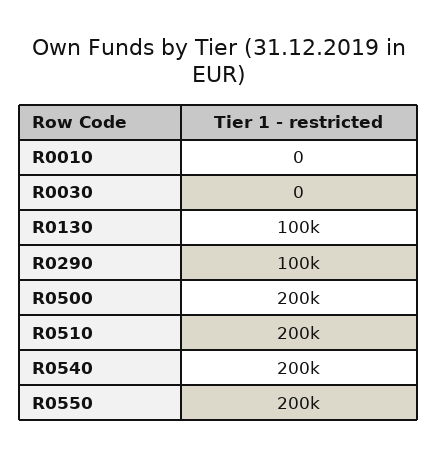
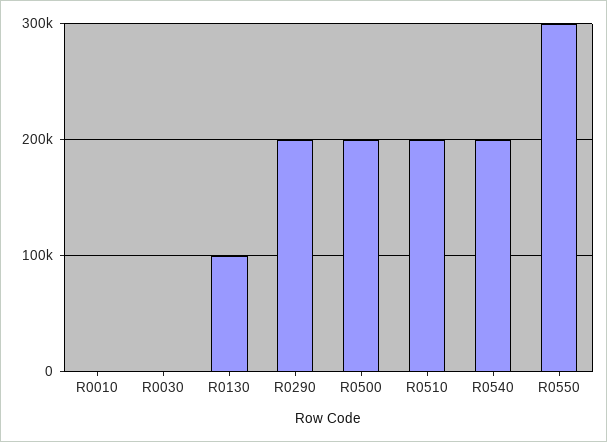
R0290: 100000 -> 200000
R0550: 200000 -> 300000

